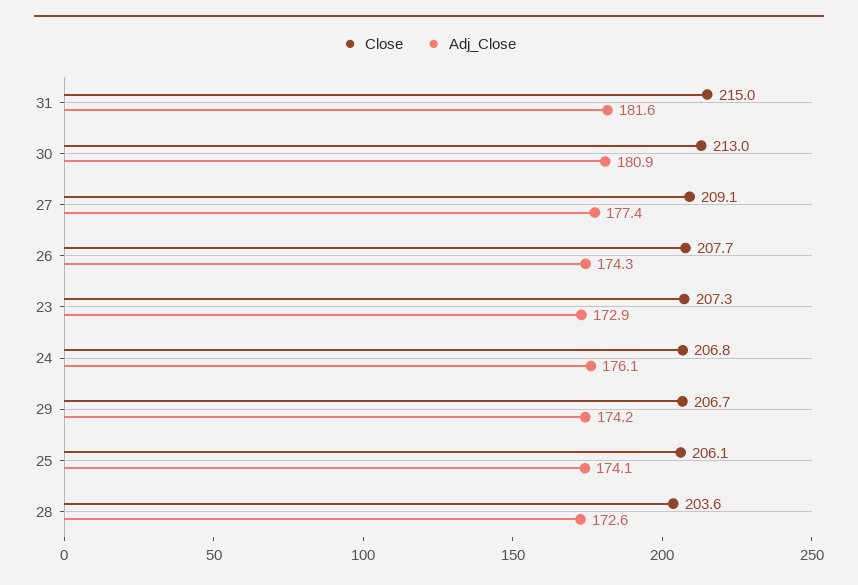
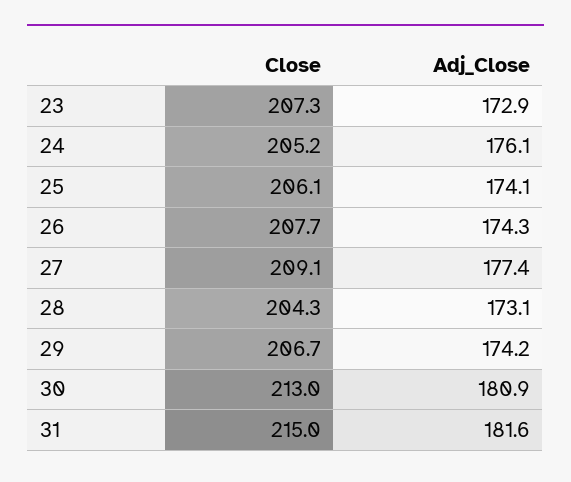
Close, 24: 206.8 -> 205.2
Close, 28: 203.6 -> 204.3
Adj_Close, 28: 172.6 -> 173.1

